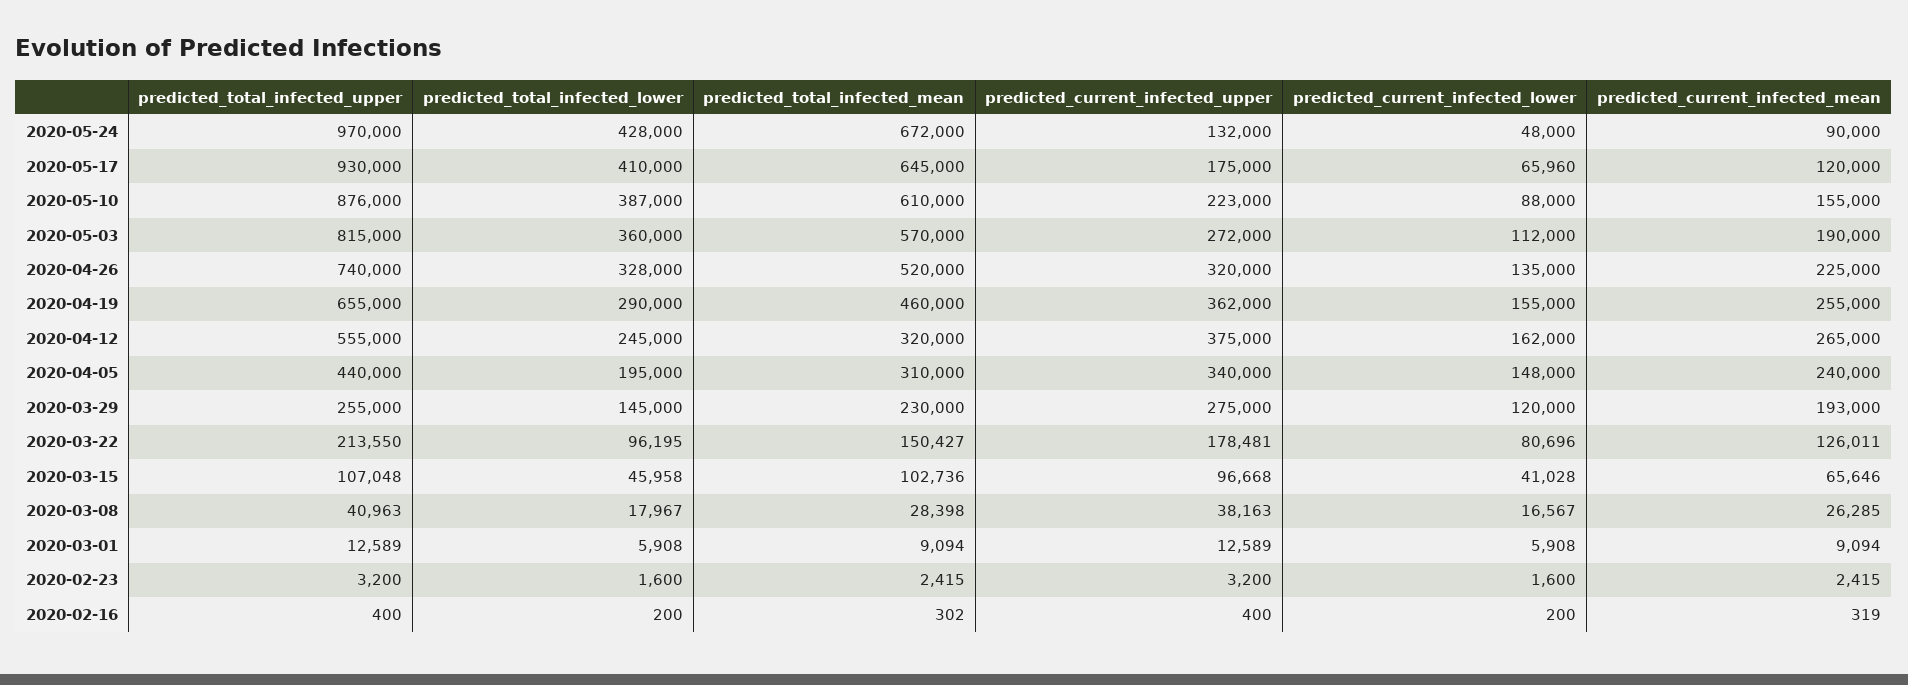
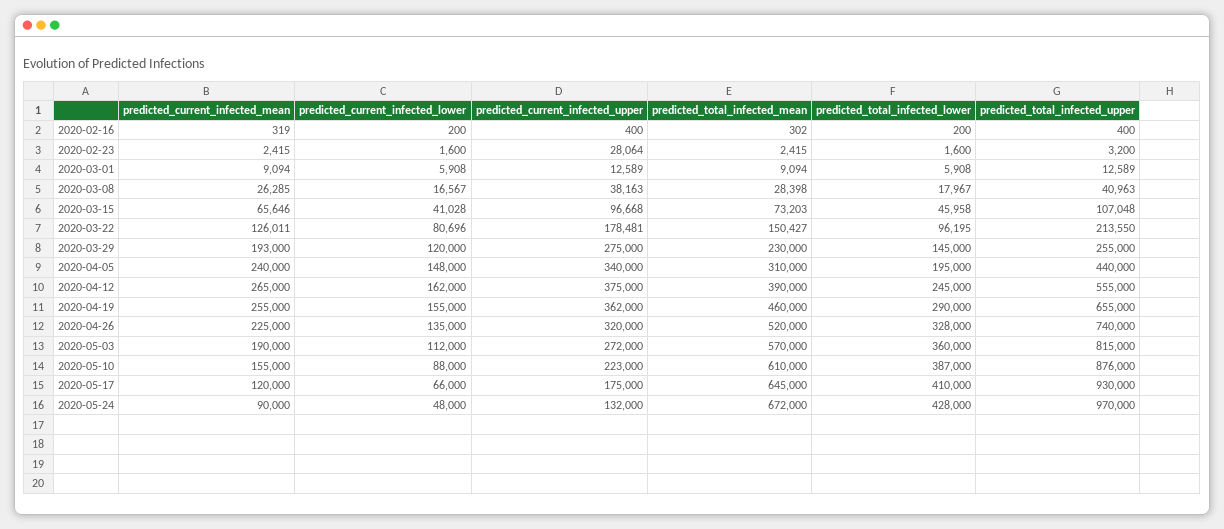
predicted_current_infected_lower, 2020-05-17: 65960 -> 66000
predicted_total_infected_mean, 2020-04-12: 320000 -> 390000
predicted_total_infected_mean, 2020-03-15: 102736 -> 73203
predicted_current_infected_upper, 2020-02-23: 3200 -> 28064

